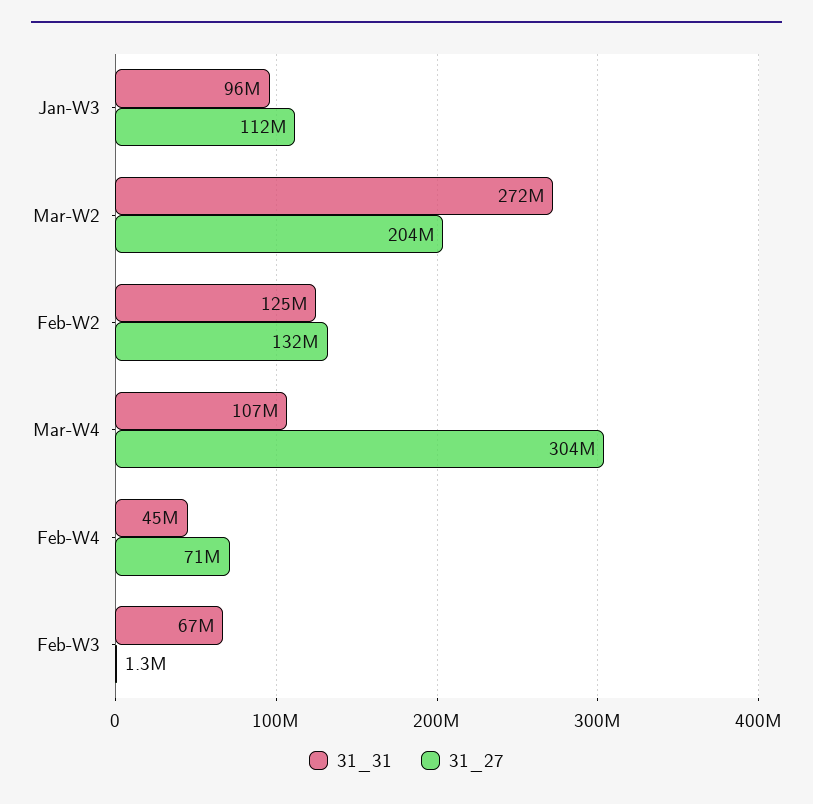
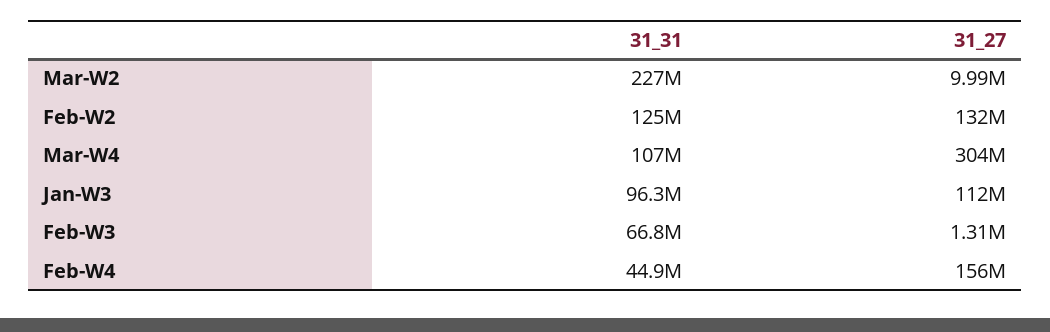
31_31, Mar-W2: 272000000 -> 227000000
31_27, Mar-W2: 204000000 -> 9990000
31_27, Feb-W4: 71000000 -> 156000000

